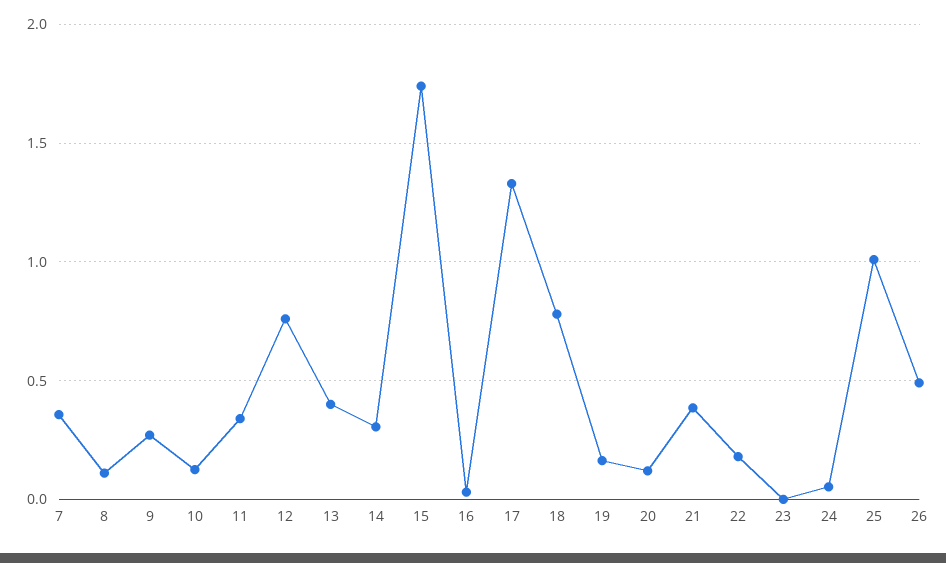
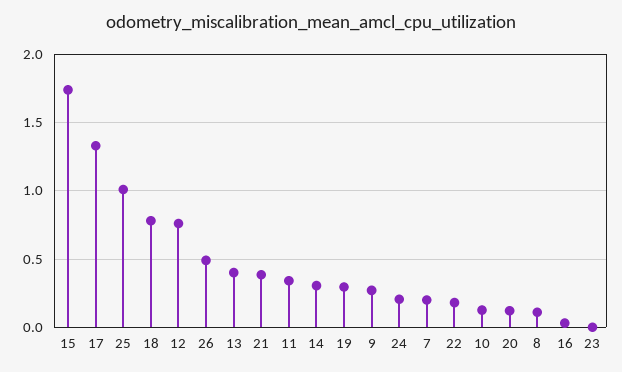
7: 0.35 -> 0.2
19: 0.15 -> 0.3
24: 0.05 -> 0.2

